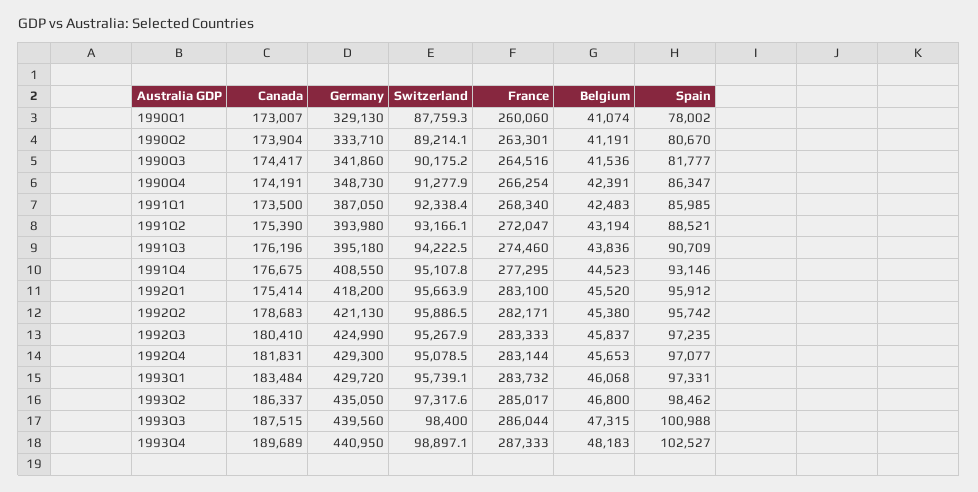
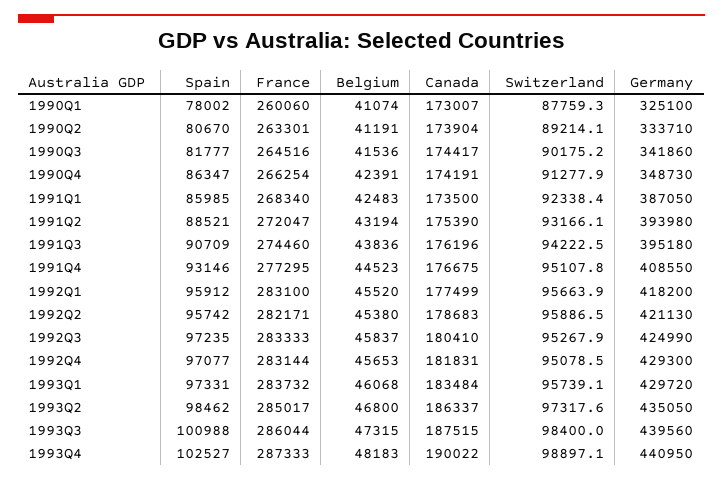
Germany, 1990Q1: 329130 -> 325100
Canada, 1992Q1: 175414 -> 177499
Canada, 1993Q4: 189689 -> 190022

